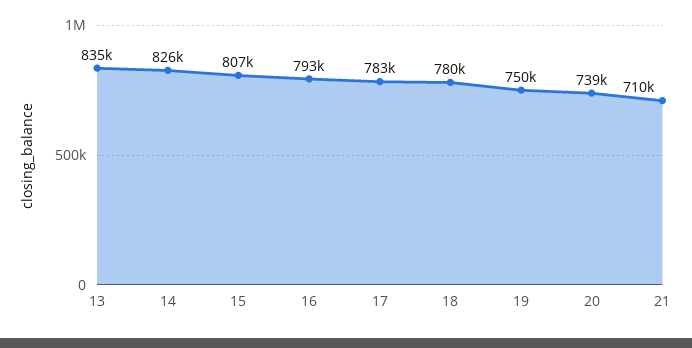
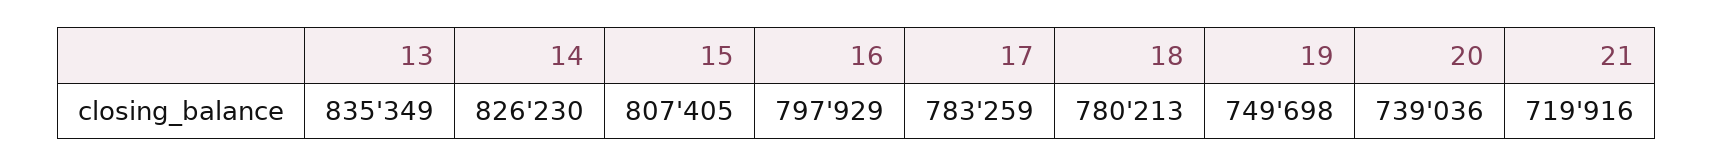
16: 793000 -> 797929
21: 710000 -> 719916

